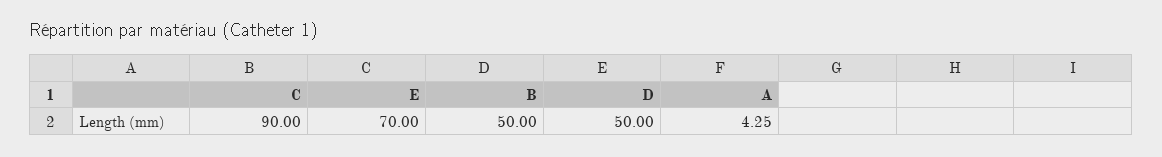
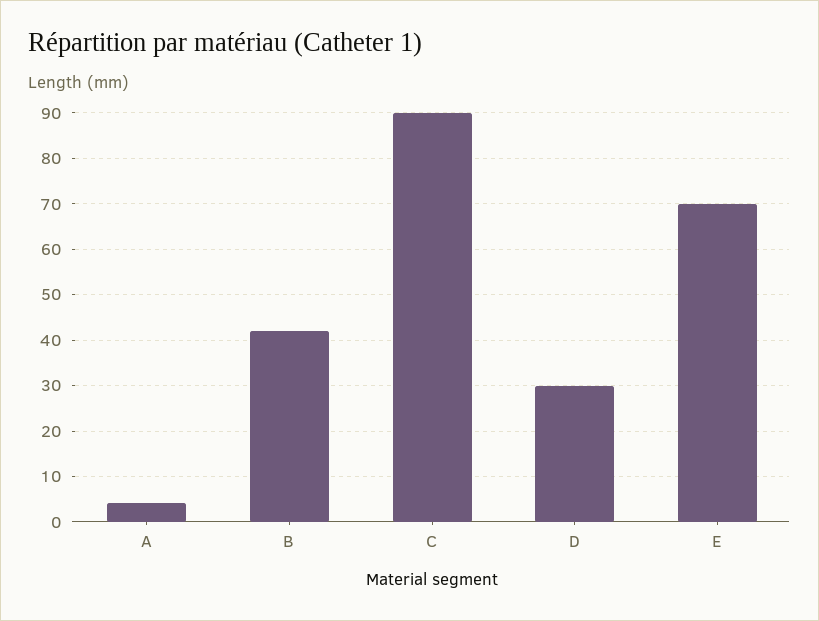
B: 50 -> 42
D: 50 -> 30

